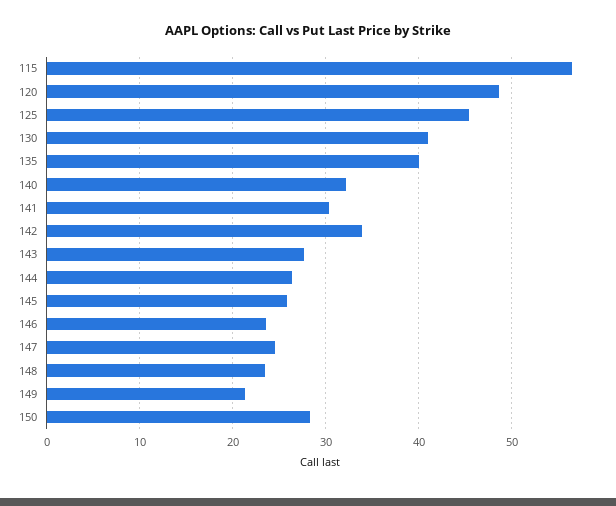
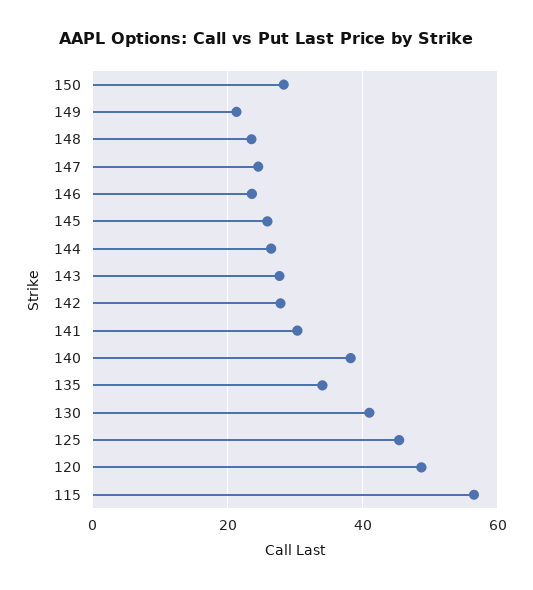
135: 40 -> 34
140: 32 -> 38
142: 34 -> 28

